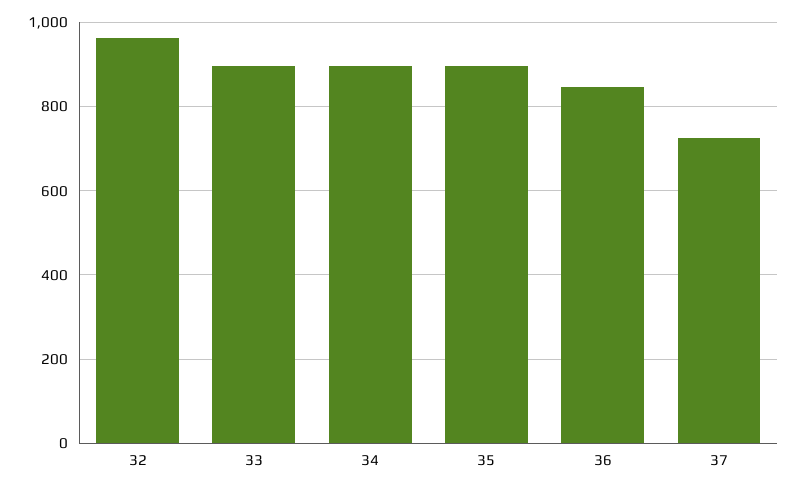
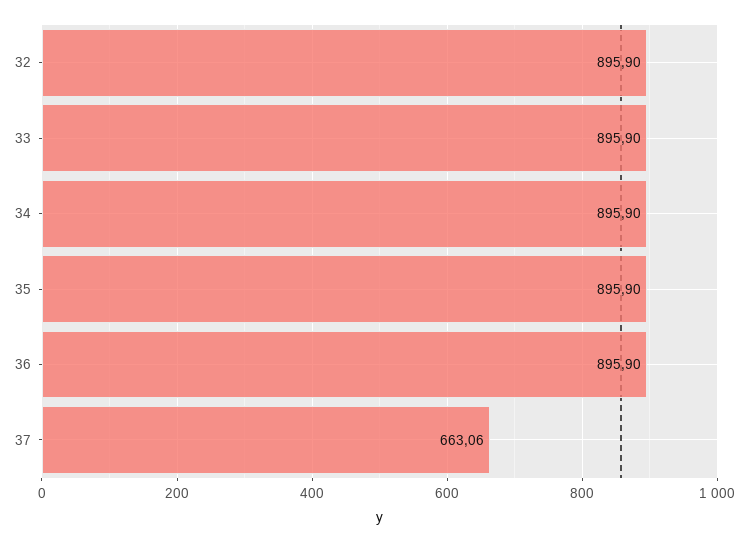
32: 960 -> 895.9
36: 840 -> 895.9
37: 720 -> 663.06

